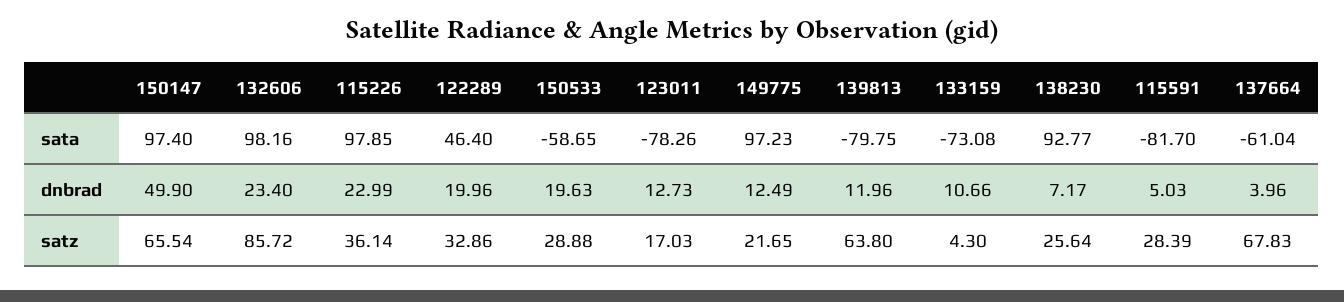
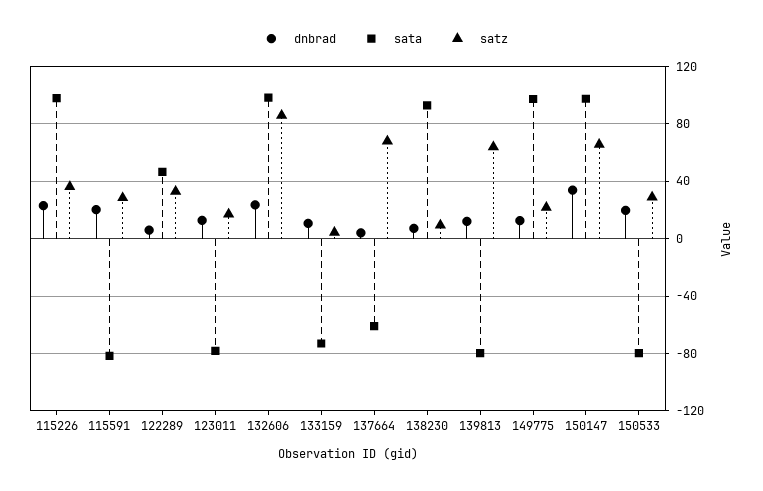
sata, 150533: -58.65 -> -80
dnbrad, 150147: 49.9 -> 35
dnbrad, 122289: 19.96 -> 5
dnbrad, 115591: 5.03 -> 20
satz, 138230: 25.64 -> 10

